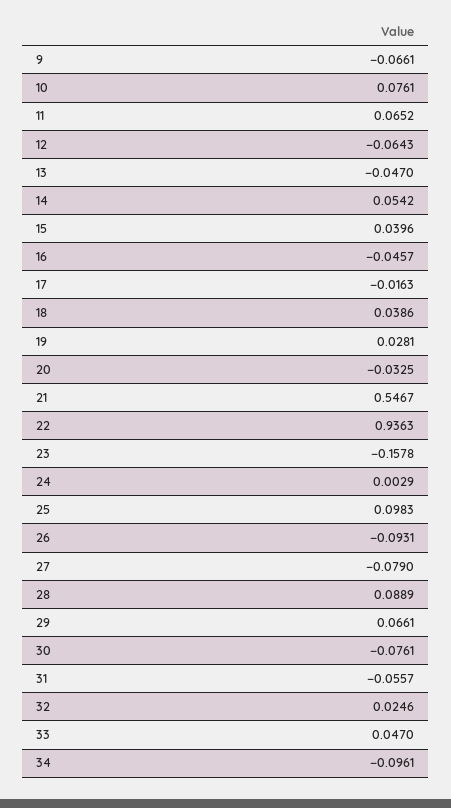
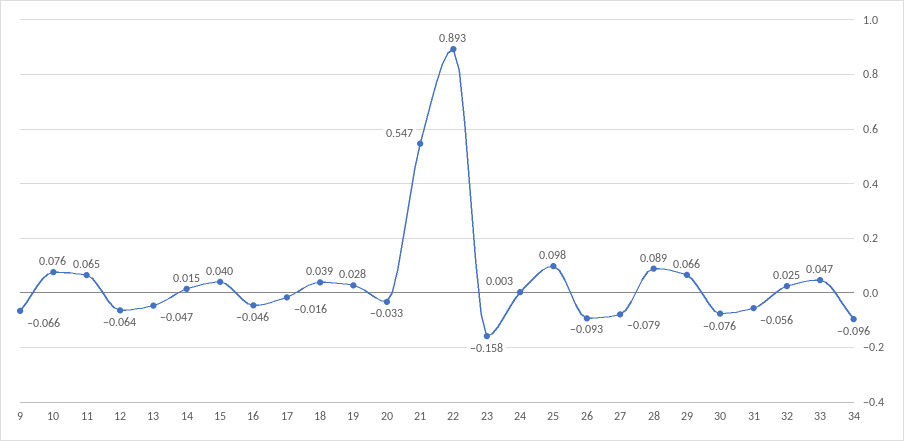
14: 0.0542 -> 0.015
22: 0.9363 -> 0.893

